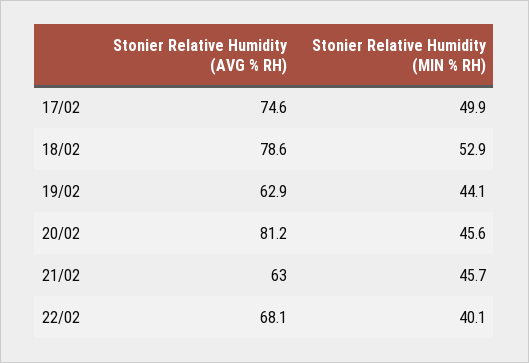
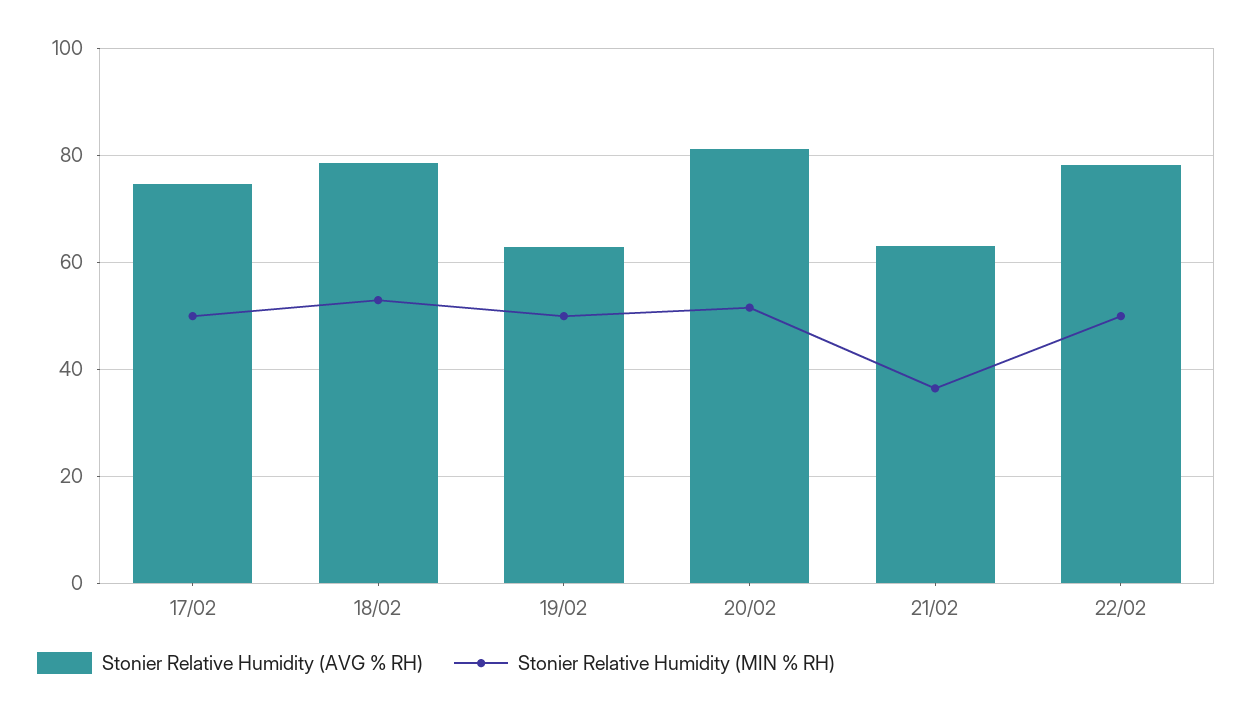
Stonier Relative Humidity (MIN % RH), 19/02: 44.1 -> 50
Stonier Relative Humidity (MIN % RH), 20/02: 45.6 -> 52
Stonier Relative Humidity (MIN % RH), 21/02: 45.7 -> 36
Stonier Relative Humidity (AVG % RH), 22/02: 68.1 -> 78
Stonier Relative Humidity (MIN % RH), 22/02: 40.1 -> 50

